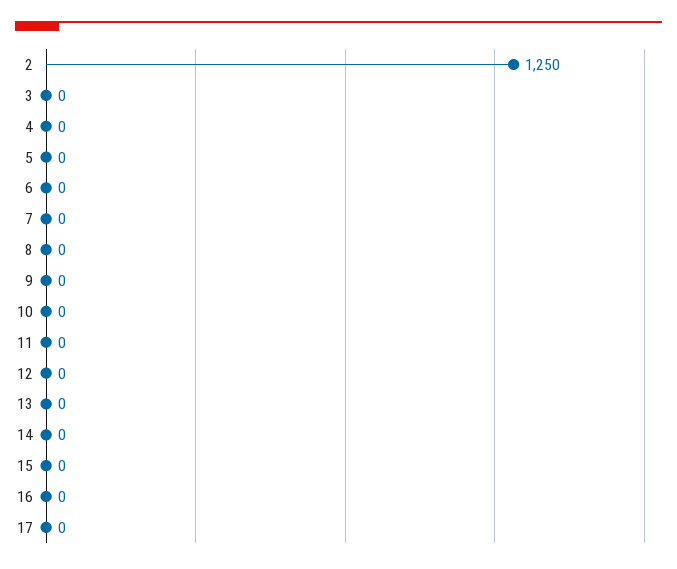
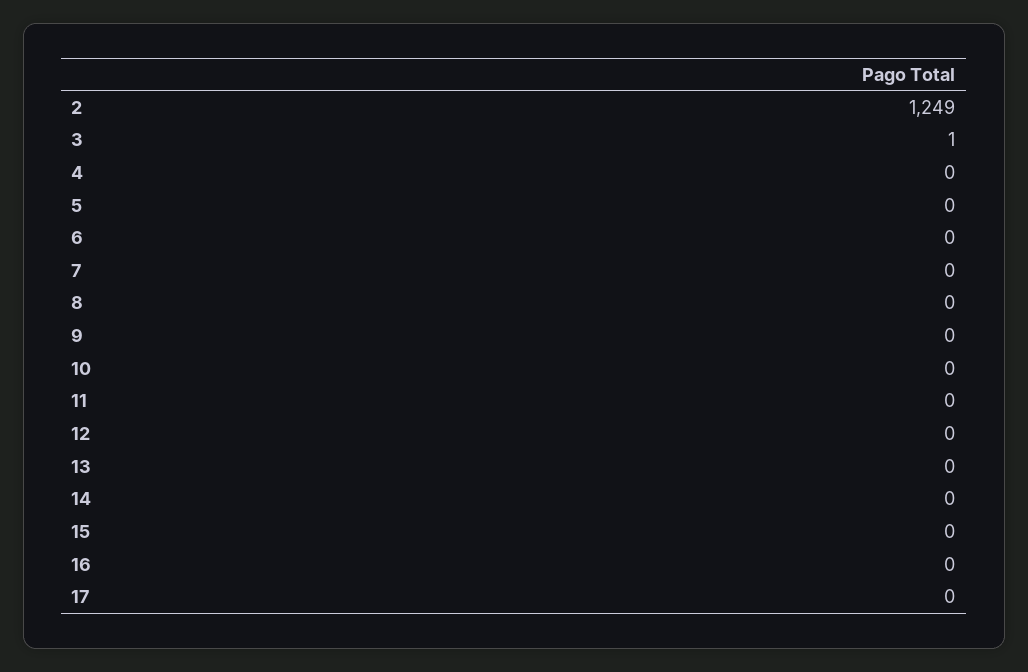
2: 1250 -> 1249
3: 0 -> 1

